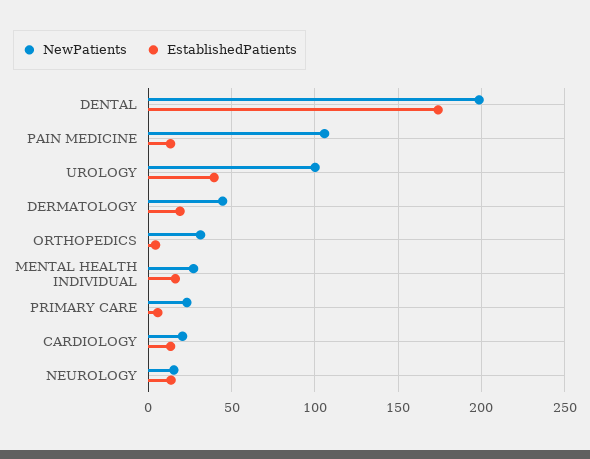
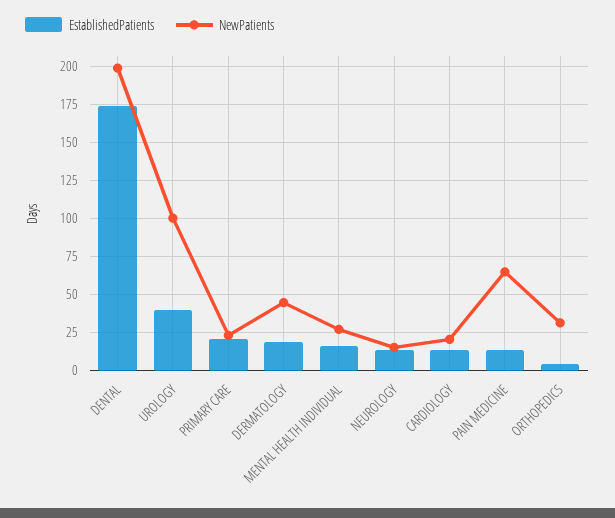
NewPatients, PAIN MEDICINE: 105 -> 65
EstablishedPatients, PRIMARY CARE: 5 -> 20

